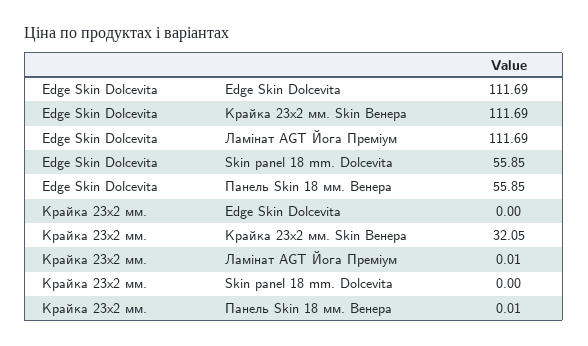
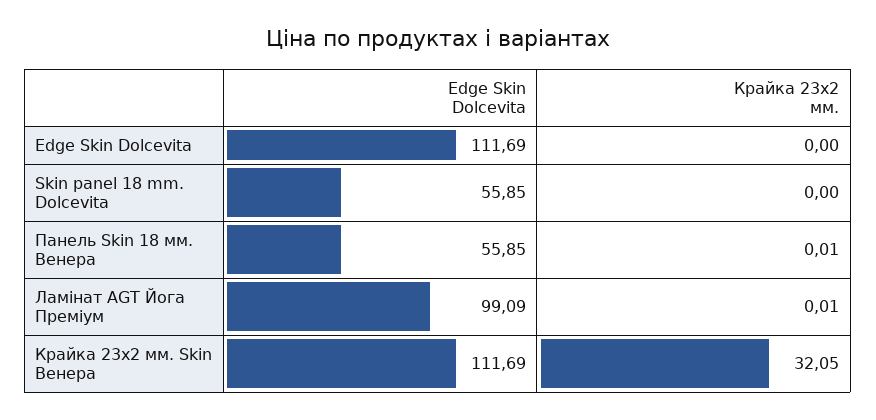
Edge Skin Dolcevita, Ламінат AGT Йога Преміум: 111.69 -> 99.09

